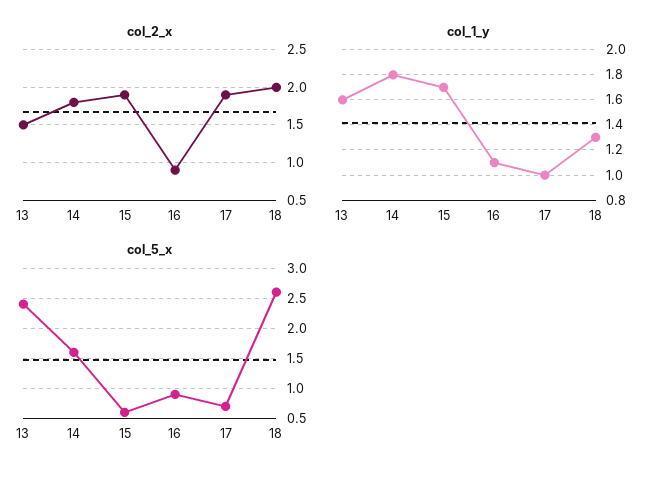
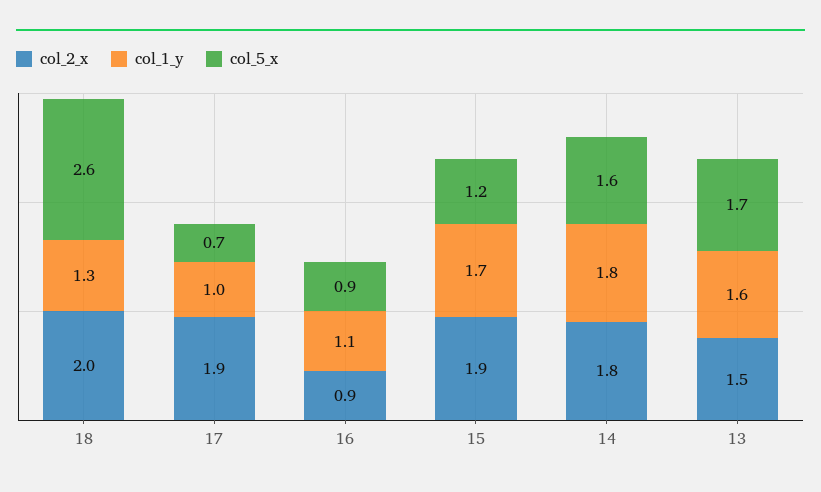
col_5_x, 13: 2.4 -> 1.7
col_5_x, 15: 0.6 -> 1.2

